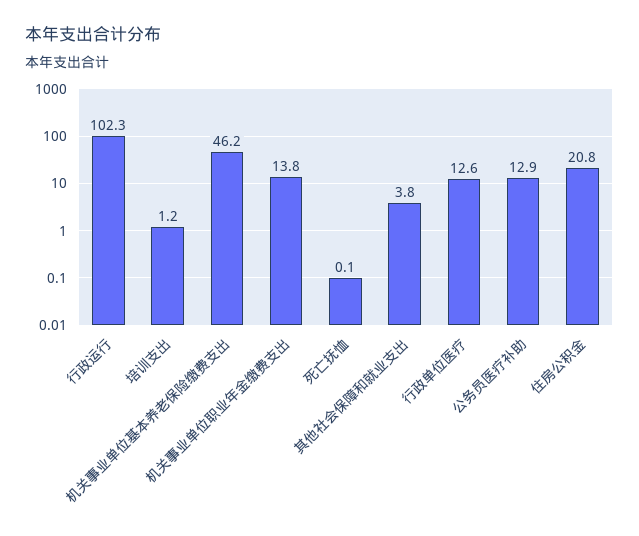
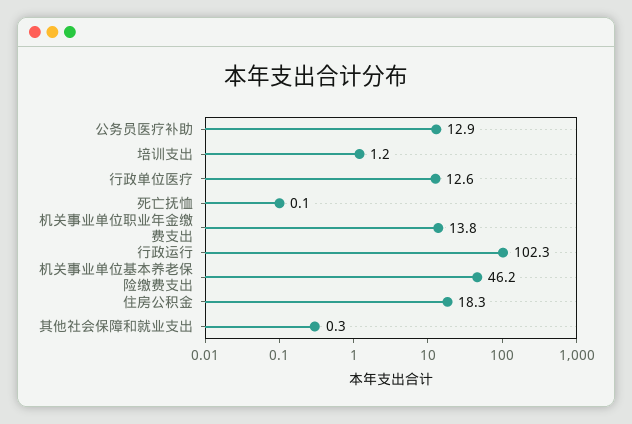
其他社会保障和就业支出: 3.8 -> 0.3
住房公积金: 20.8 -> 18.3

